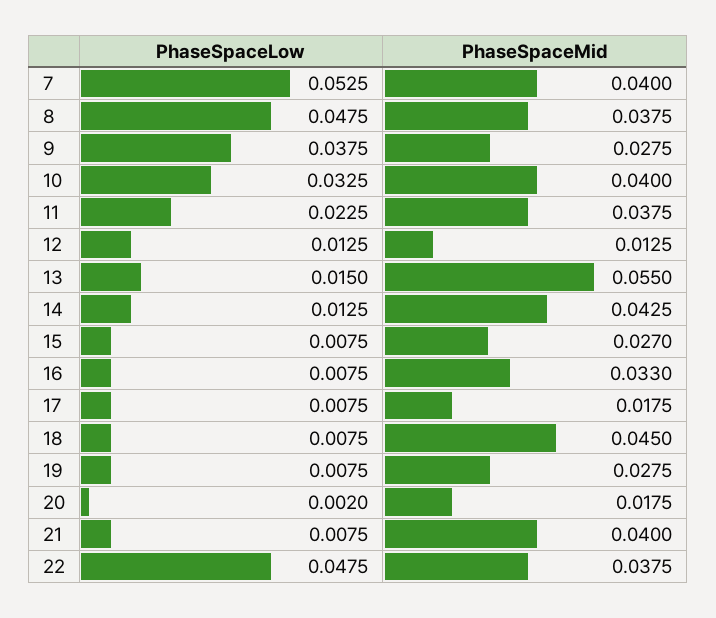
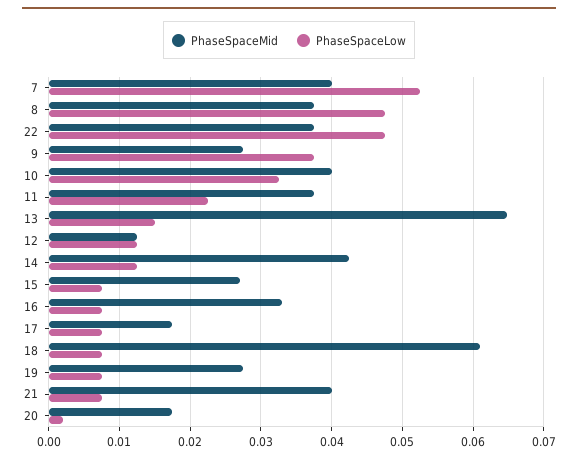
PhaseSpaceMid, 13: 0.055 -> 0.065
PhaseSpaceMid, 18: 0.045 -> 0.061

